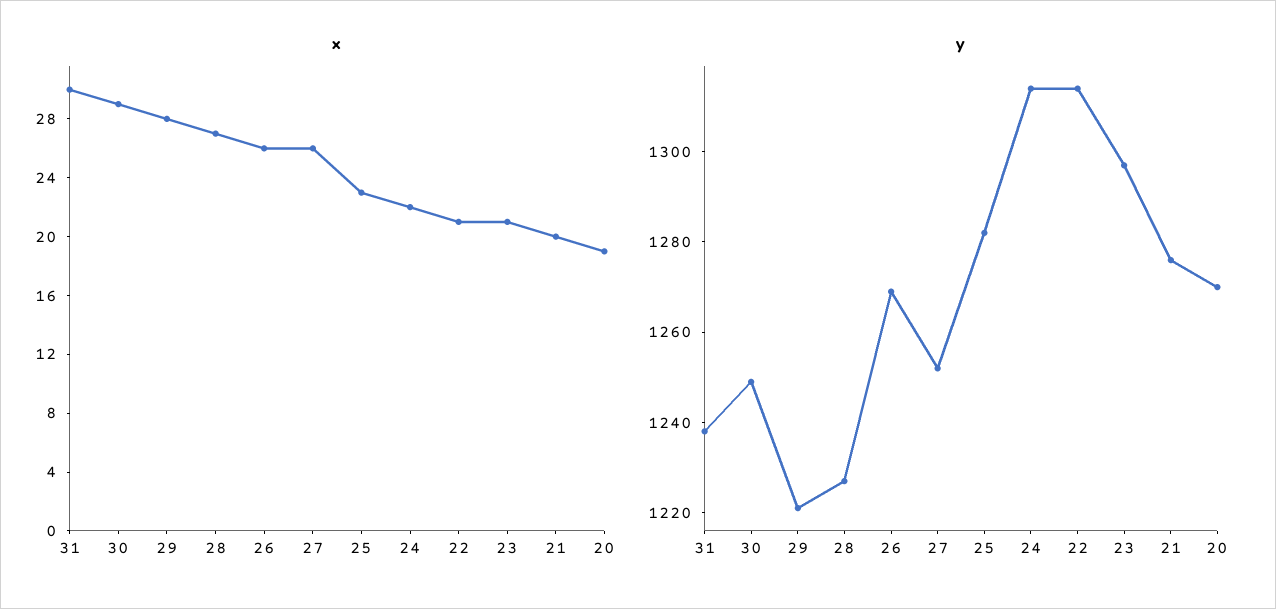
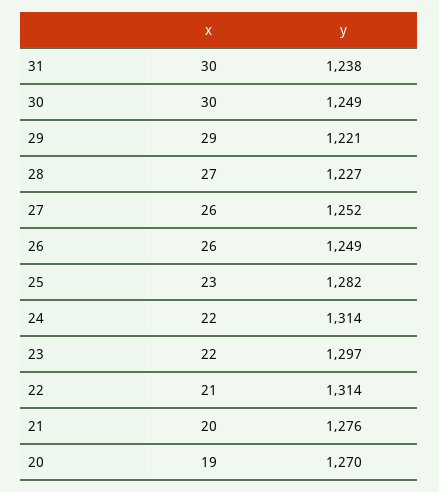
x, 30: 29 -> 30
x, 29: 28 -> 29
x, 23: 21 -> 22
y, 26: 1270 -> 1249

